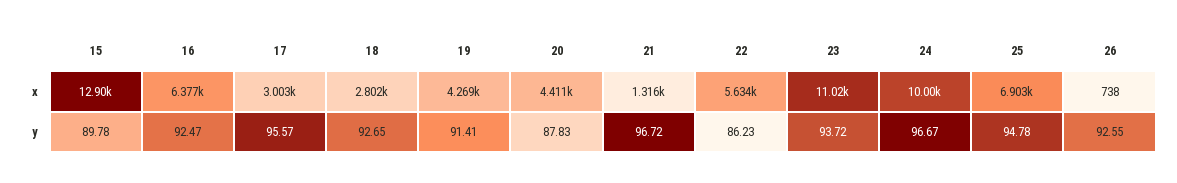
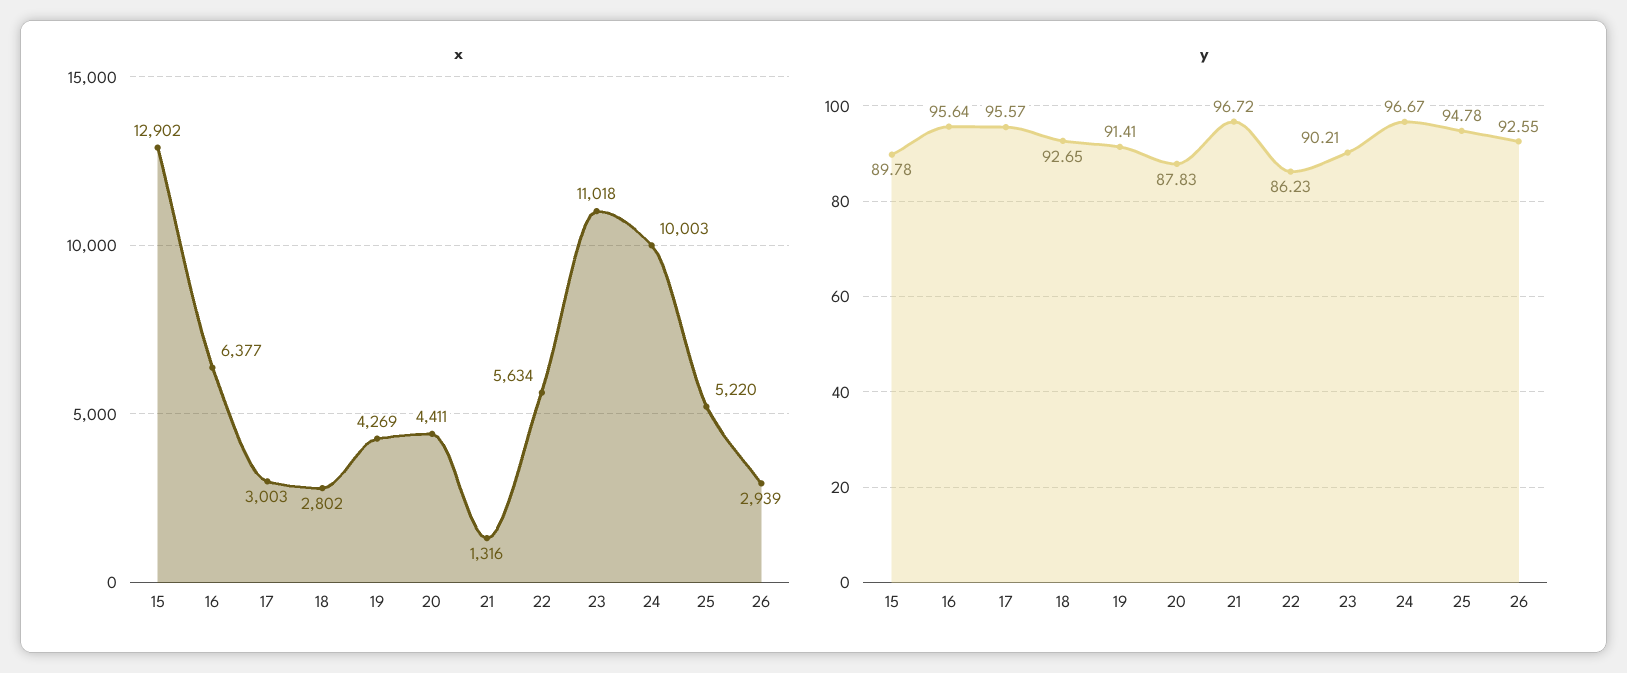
x, 25: 6903 -> 5220
x, 26: 738 -> 2939
y, 16: 92.47 -> 95.64
y, 23: 93.72 -> 90.21

